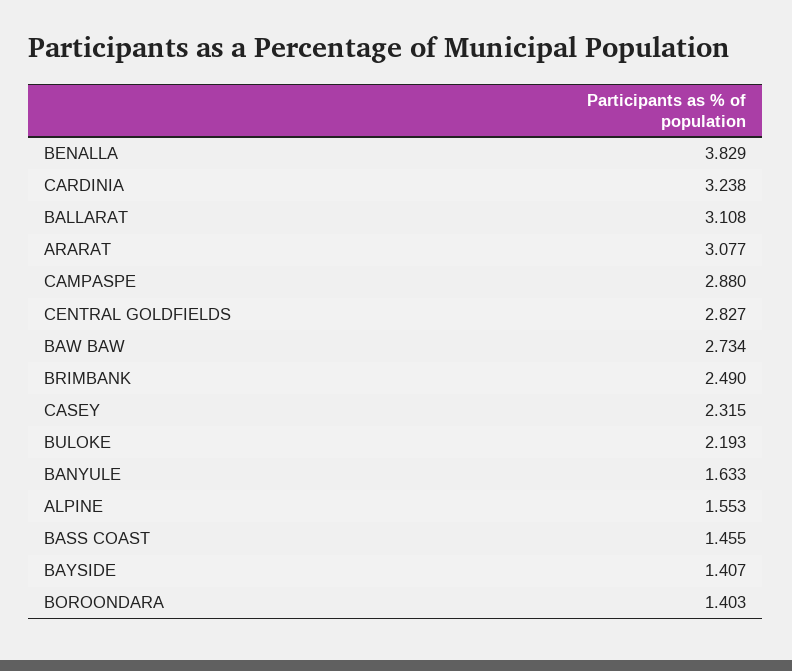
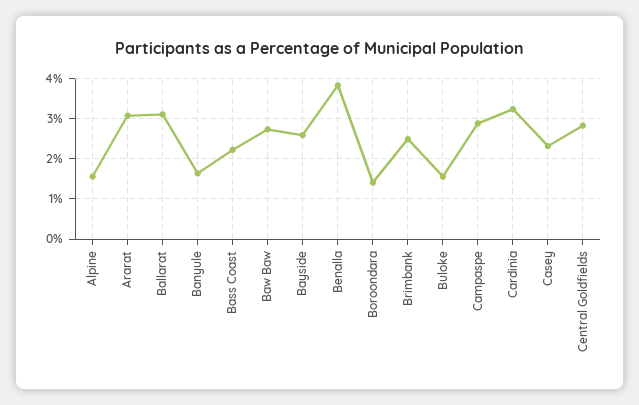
BULOKE: 2.193 -> 1.6
BASS COAST: 1.455 -> 2.2
BAYSIDE: 1.407 -> 2.6

